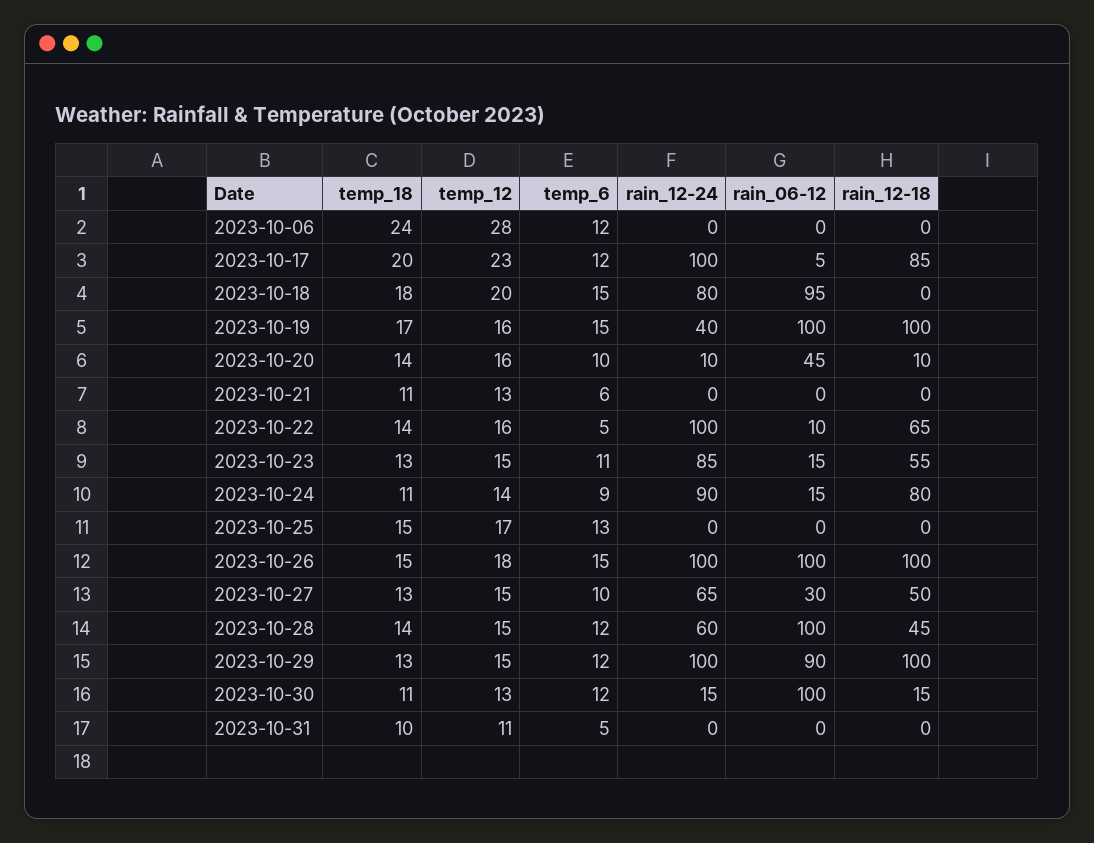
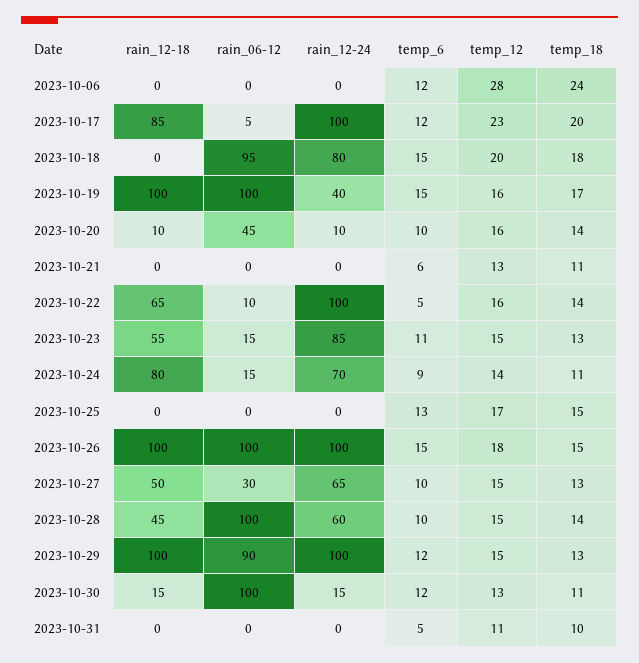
rain_12-24, 2023-10-24: 90 -> 70
temp_6, 2023-10-28: 12 -> 10

